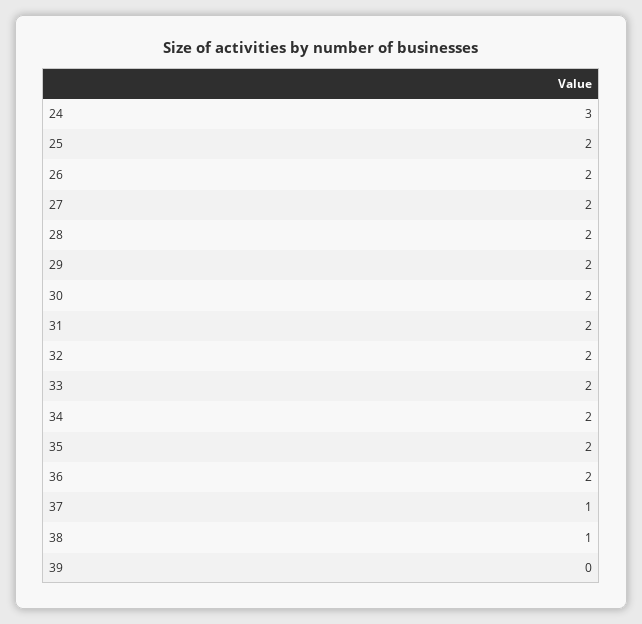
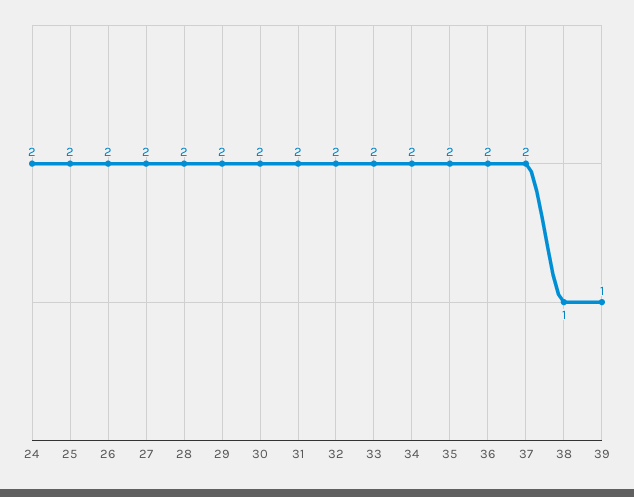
24: 3 -> 2
37: 1 -> 2
39: 0 -> 1

